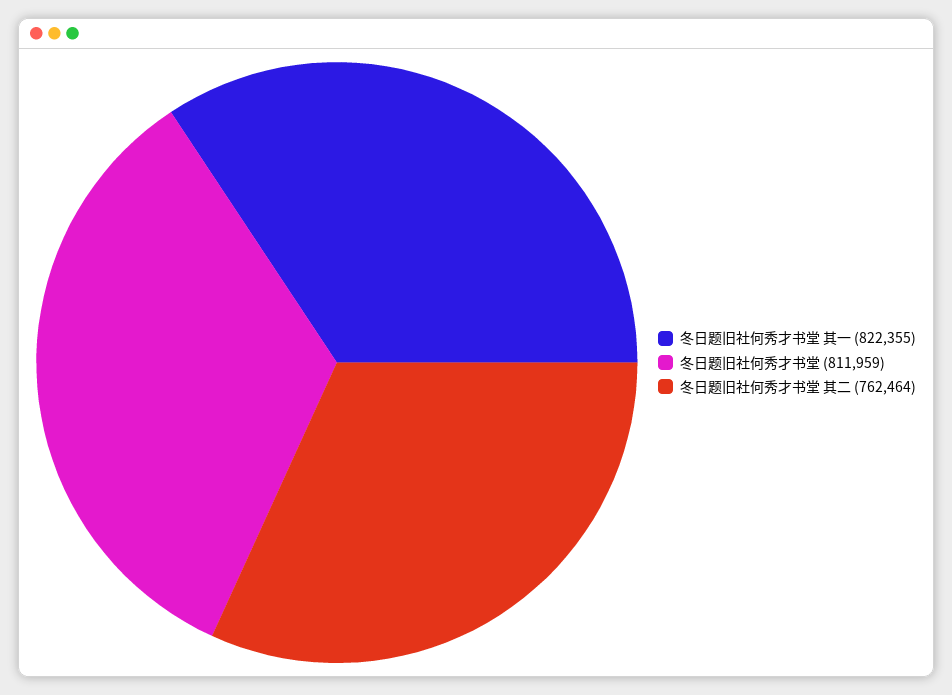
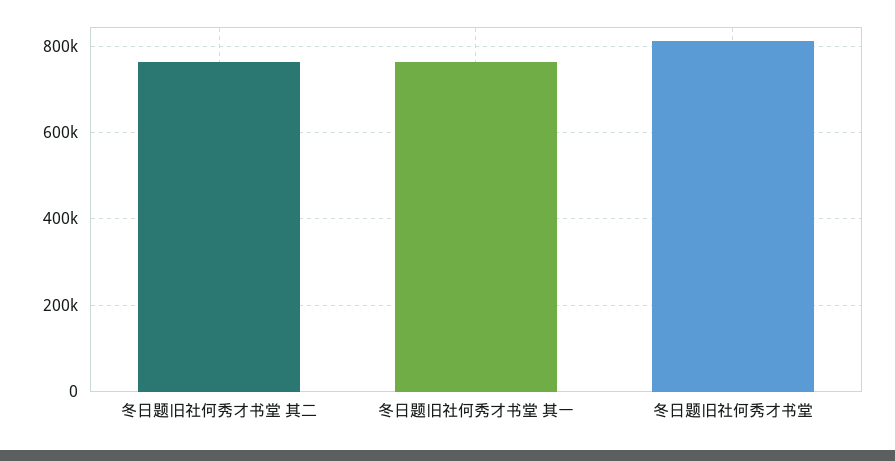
冬日题旧社何秀才书堂 其一: 822355 -> 760000

